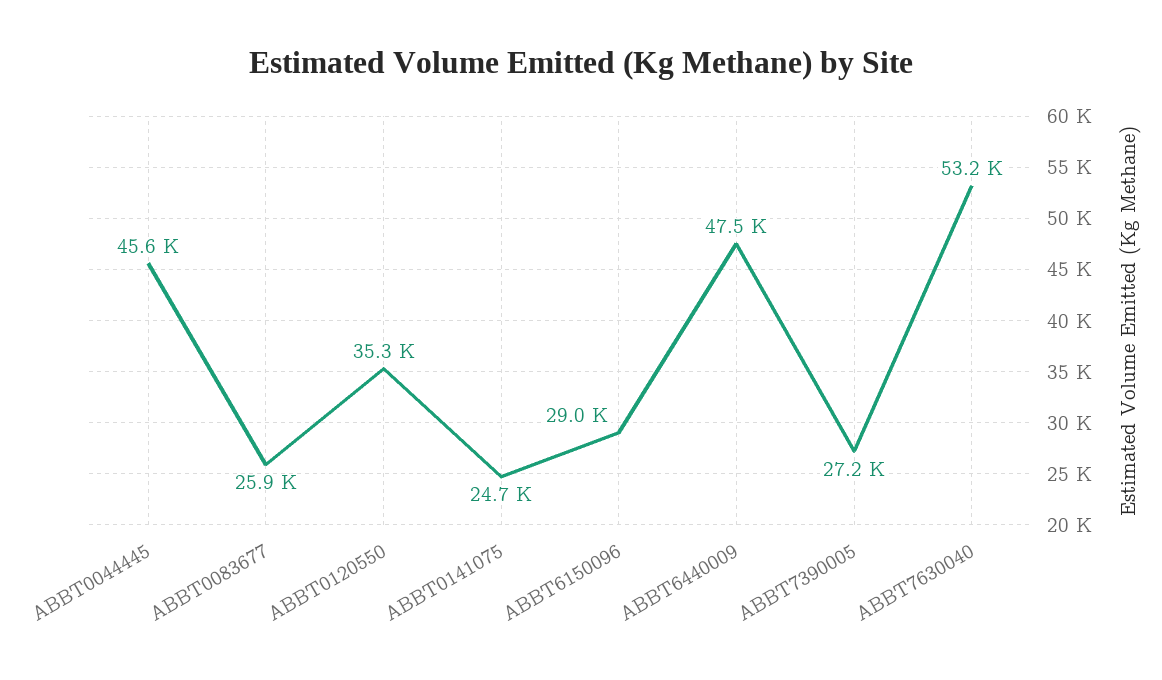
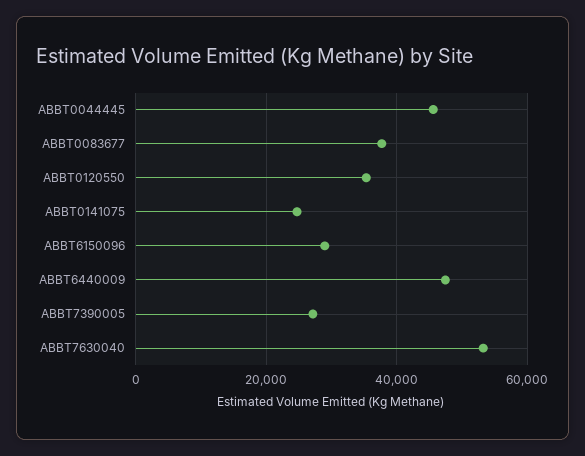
ABBT0083677: 25900 -> 38000

